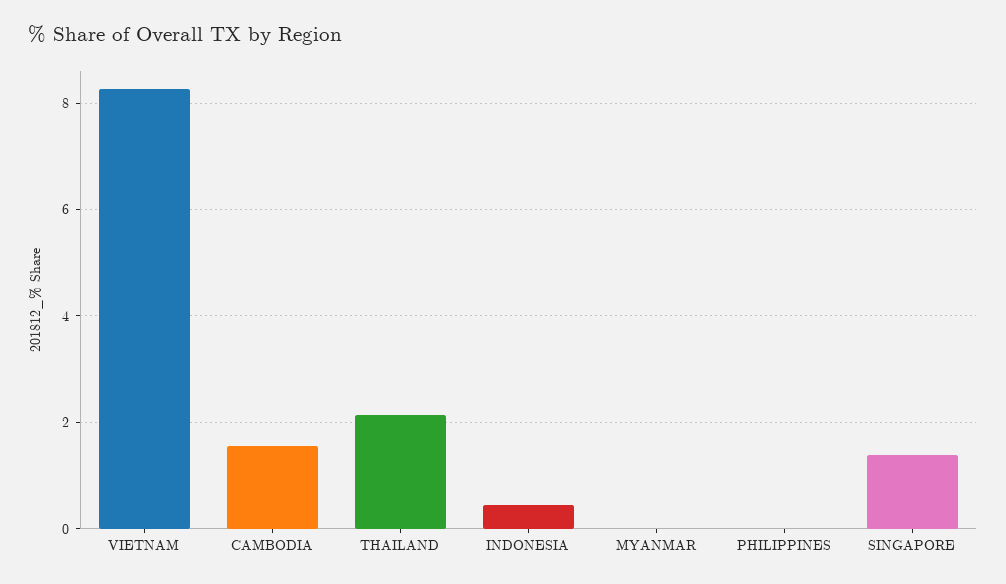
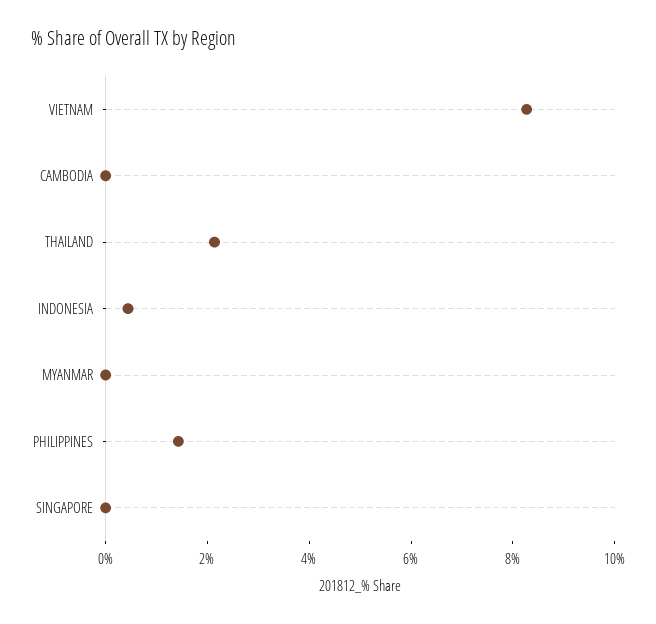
CAMBODIA: 1.6 -> 0
PHILIPPINES: 0 -> 1.5
SINGAPORE: 1.4 -> 0

